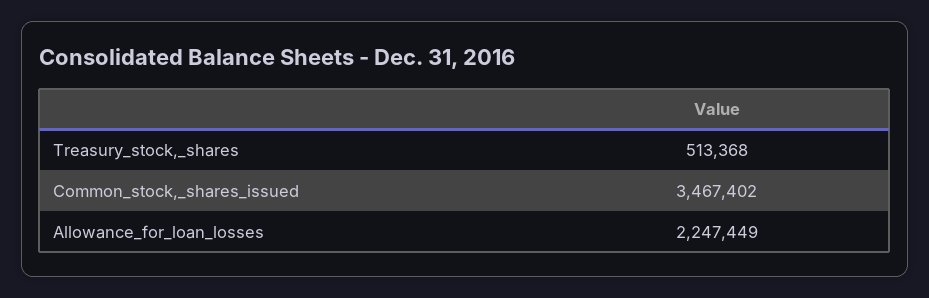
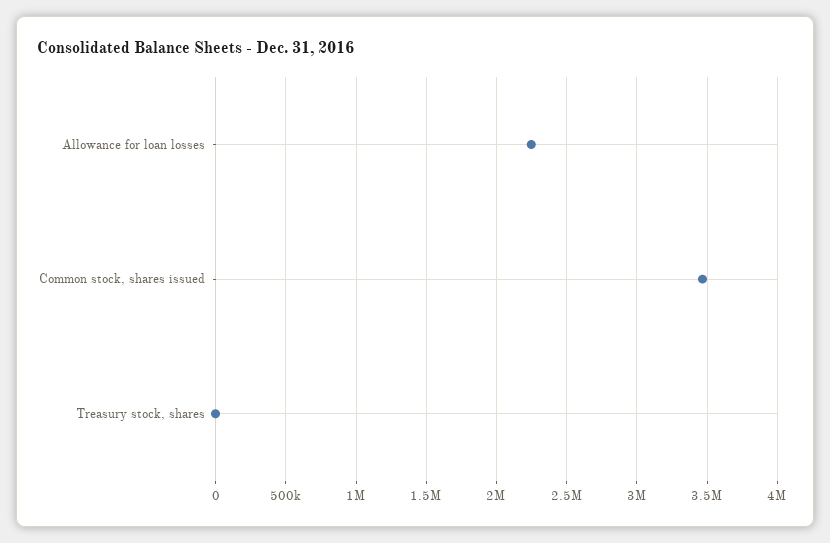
Treasury_stock,_shares: 513368 -> 0

